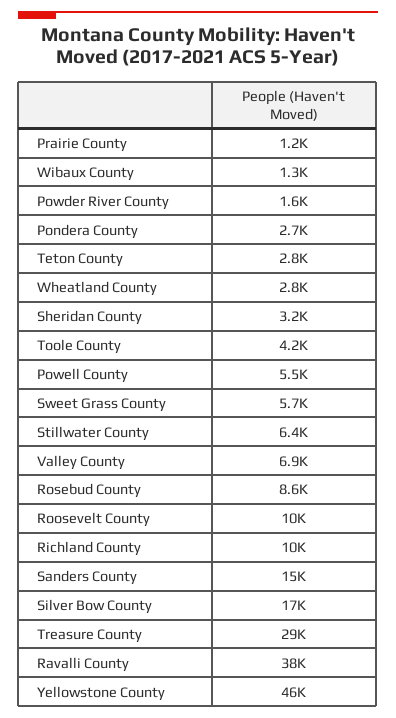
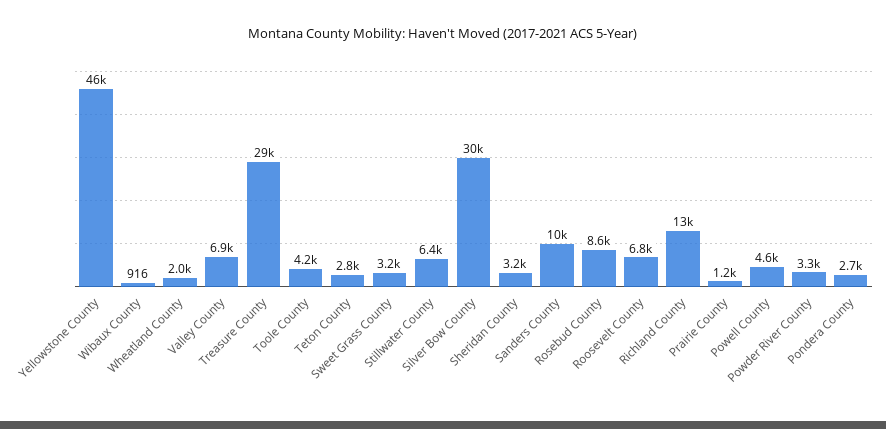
Wibaux County: 1300 -> 916
Powder River County: 1600 -> 3300
Wheatland County: 2800 -> 2000
Powell County: 5500 -> 4600
Sweet Grass County: 5700 -> 3200
Roosevelt County: 10000 -> 6800
Richland County: 10000 -> 13000
Sanders County: 15000 -> 10000
Silver Bow County: 17000 -> 30000
Ravalli County: 38000 -> none

